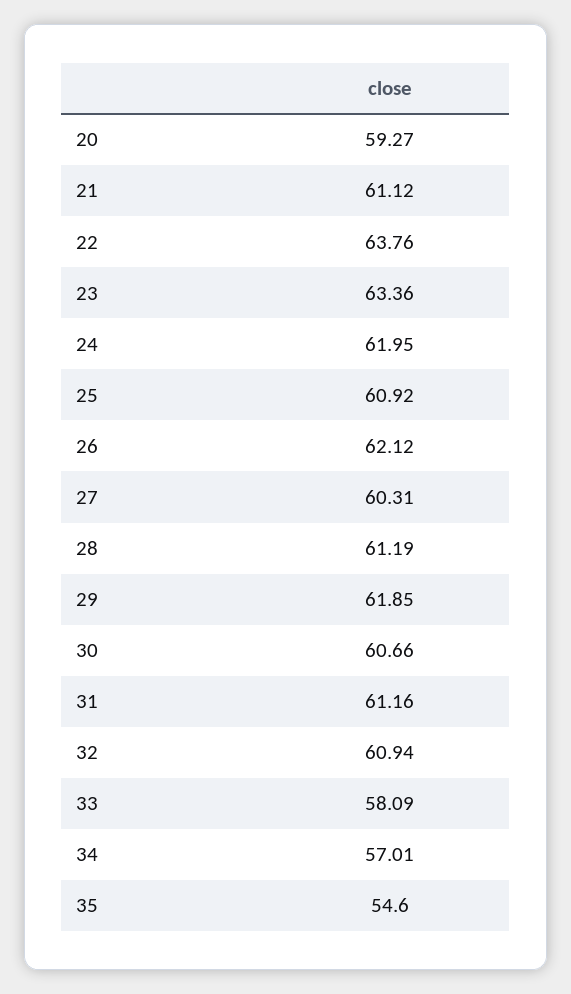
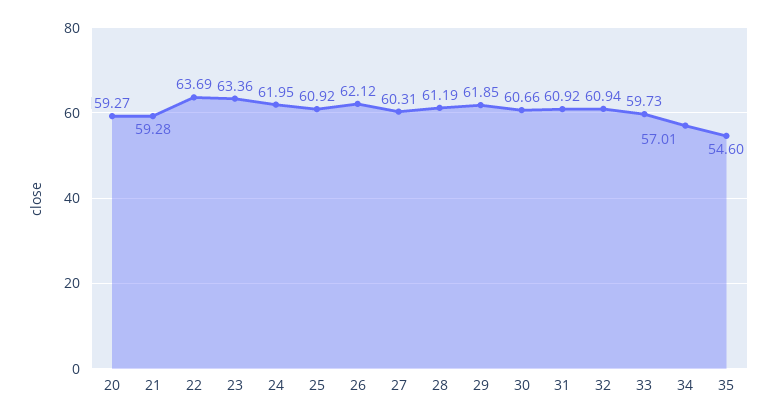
21: 61.12 -> 59.28
22: 63.76 -> 63.69
31: 61.16 -> 60.92
33: 58.09 -> 59.73

